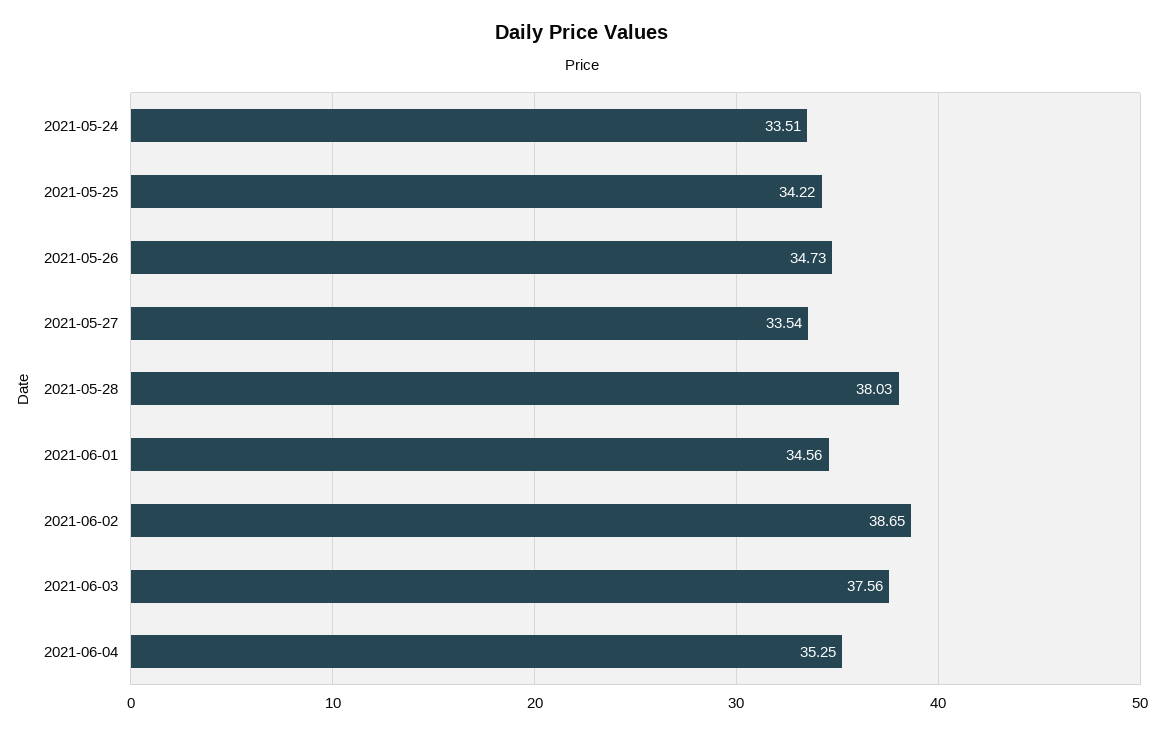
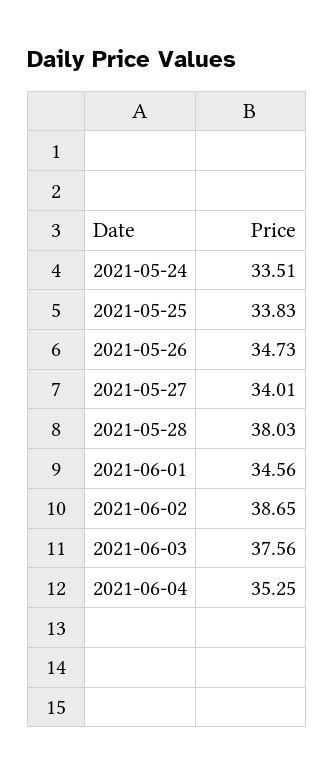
2021-05-25: 34.22 -> 33.83
2021-05-27: 33.54 -> 34.01

